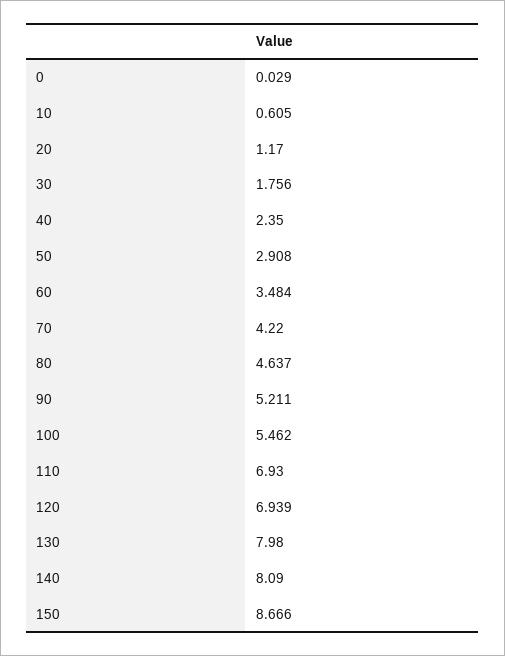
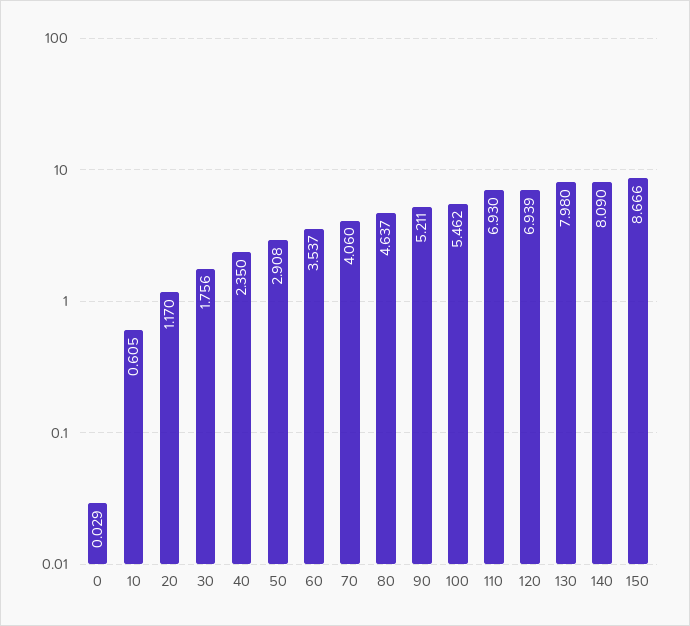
60: 3.484 -> 3.537
70: 4.22 -> 4.06

